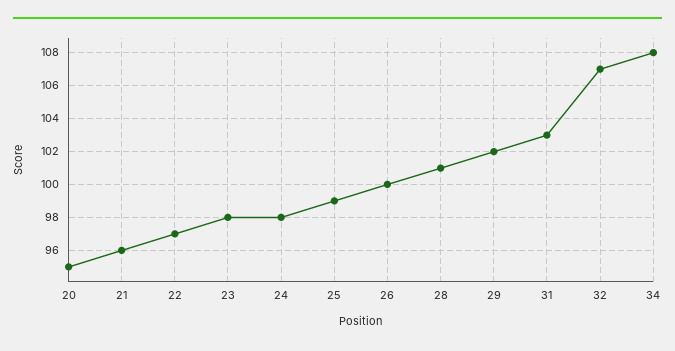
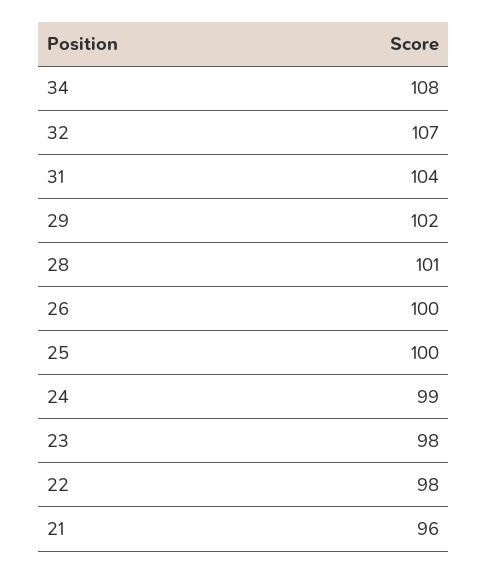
20: 95 -> none
22: 97 -> 98
24: 98 -> 99
25: 99 -> 100
31: 103 -> 104

